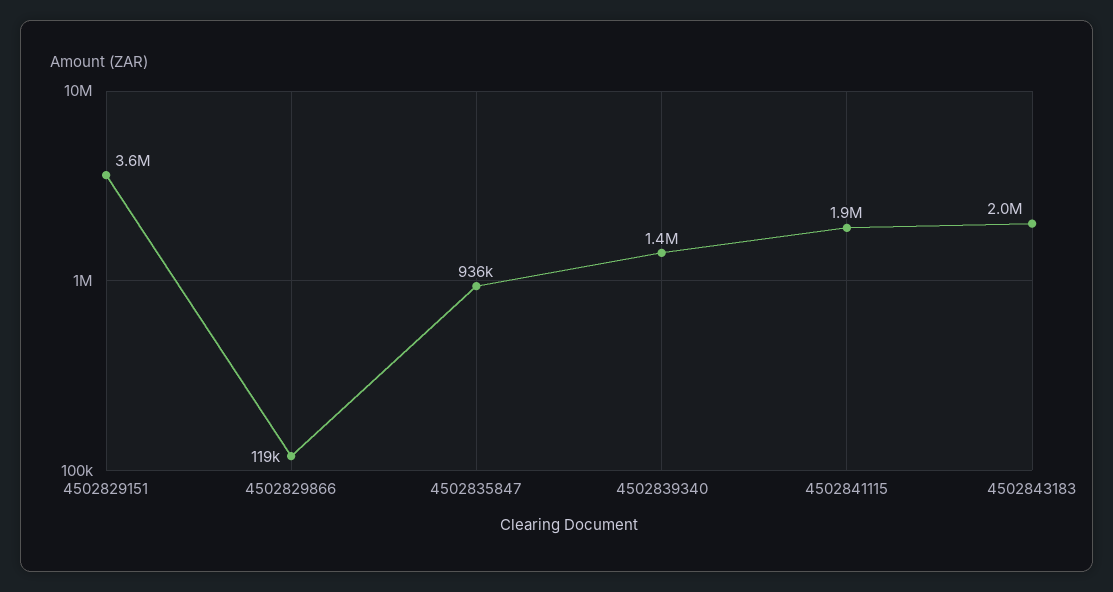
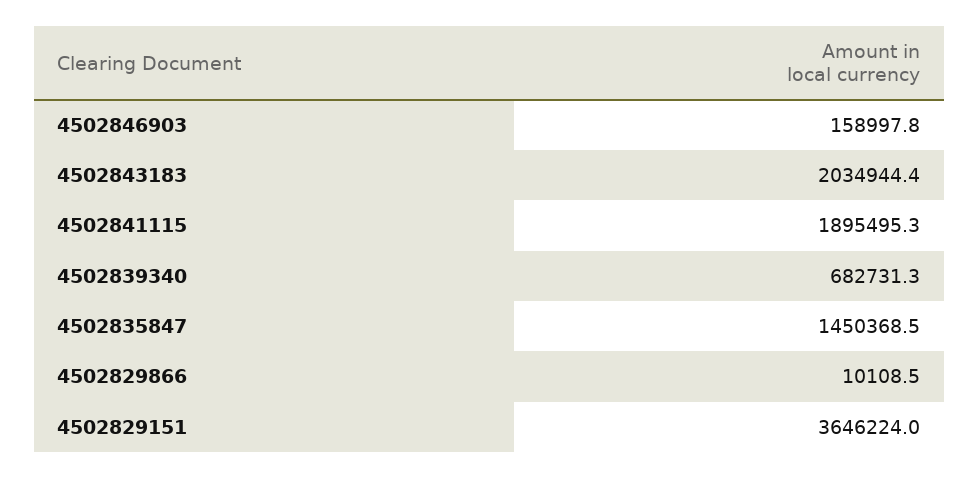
4502829866: 119000 -> 10108.5
4502835847: 936000 -> 1450368.5
4502839340: 1400000 -> 682731.3
4502846903: none -> 158997.8

